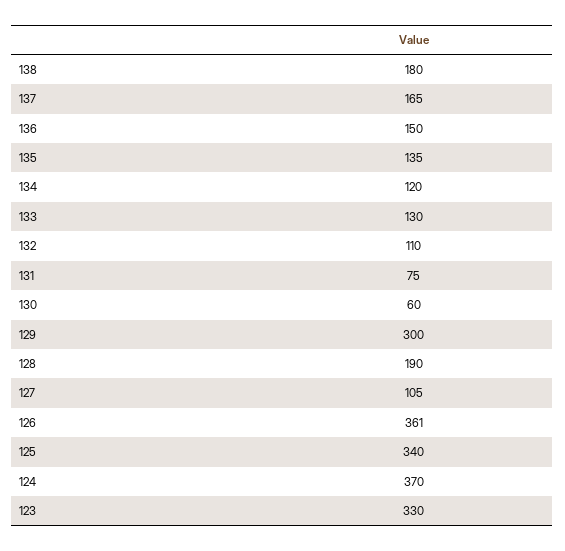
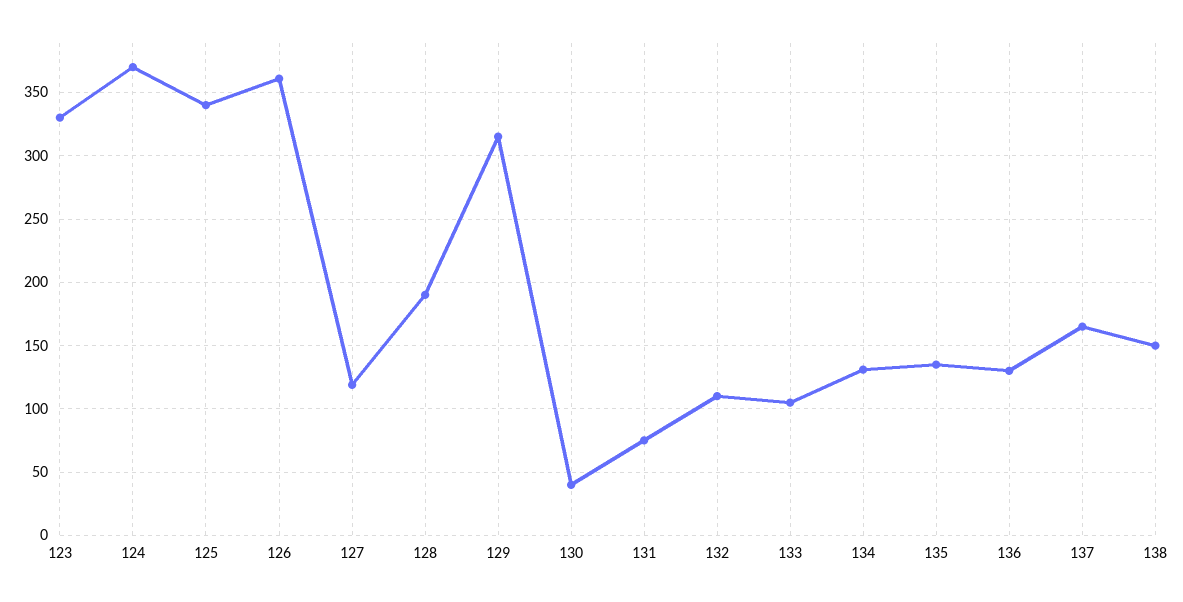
138: 180 -> 150
136: 150 -> 130
134: 120 -> 130
133: 130 -> 105
130: 60 -> 40
129: 300 -> 315
127: 105 -> 120

